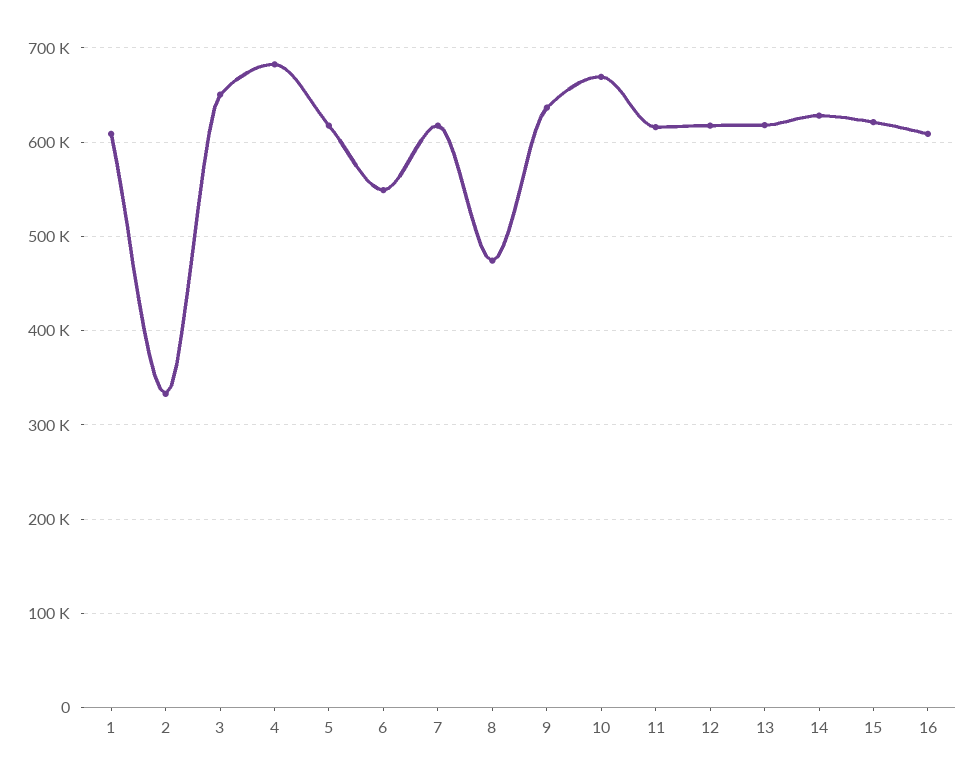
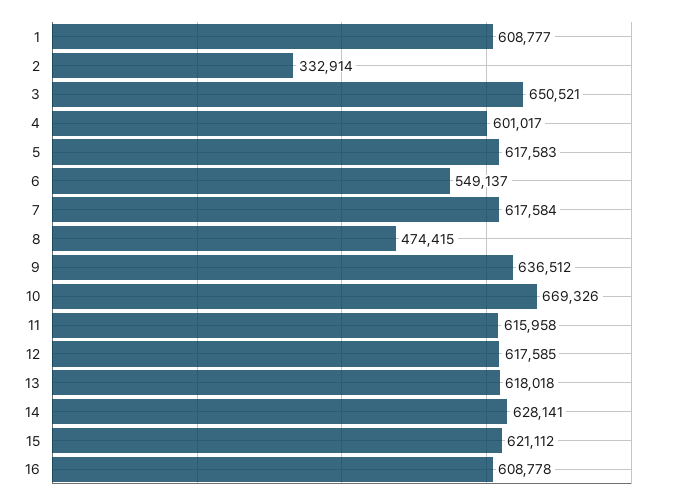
4: 680000 -> 601017

